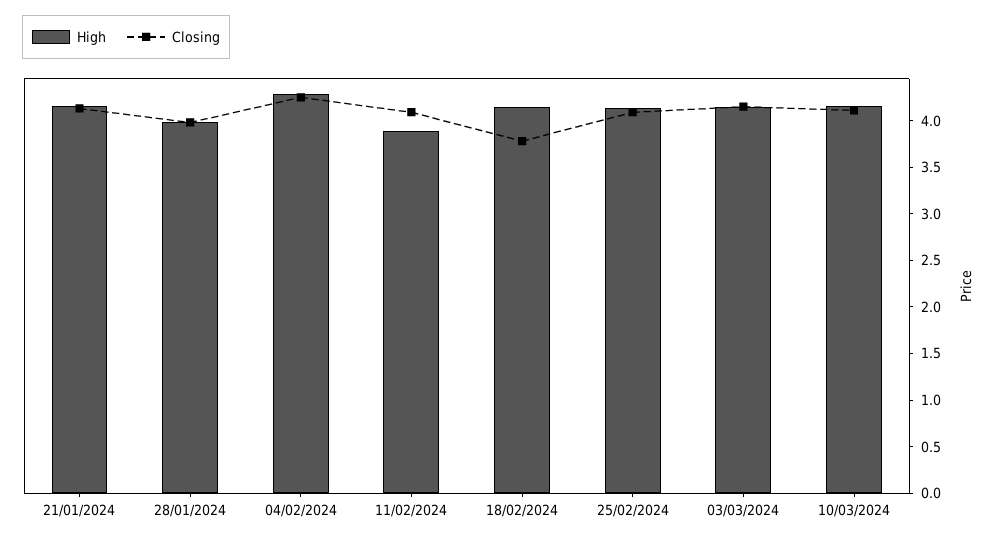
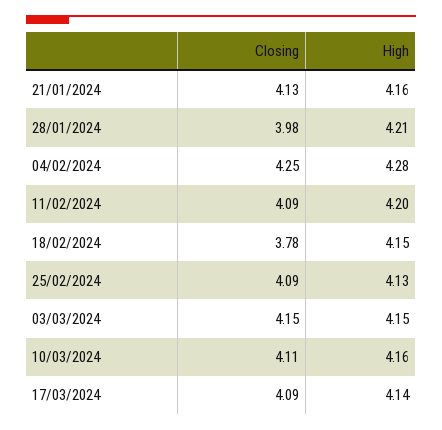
High, 28/01/2024: 4 -> 4.21
High, 11/02/2024: 3.9 -> 4.2
Closing, 17/03/2024: none -> 4.09
High, 17/03/2024: none -> 4.14

